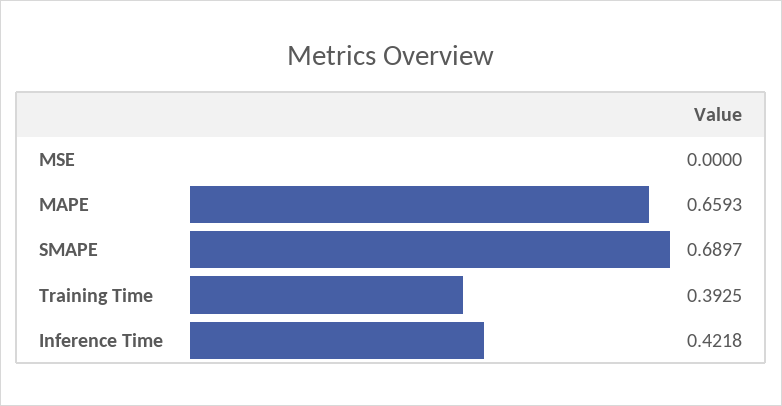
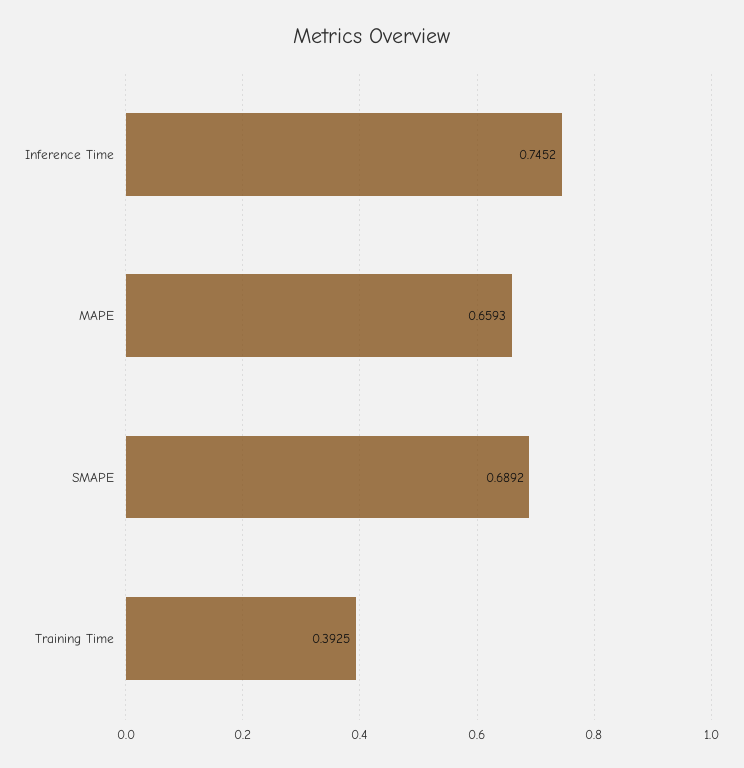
MSE: 0 -> none
SMAPE: 0.6897 -> 0.6892
Inference Time: 0.4218 -> 0.7452

